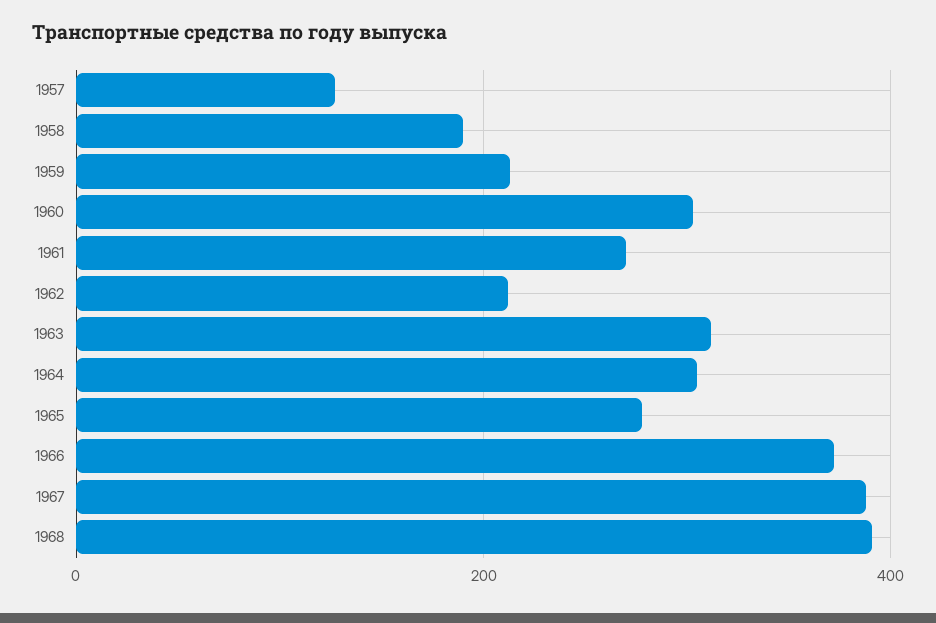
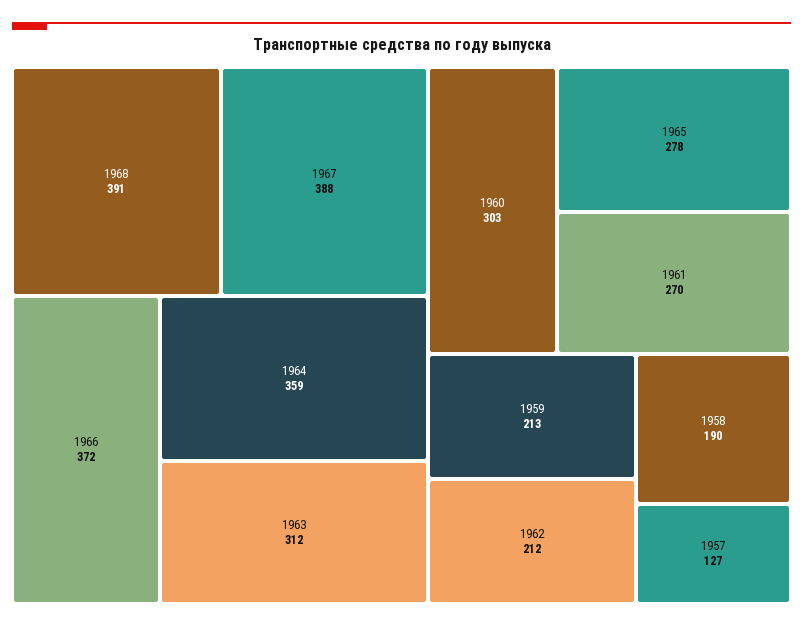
1964: 300 -> 359

